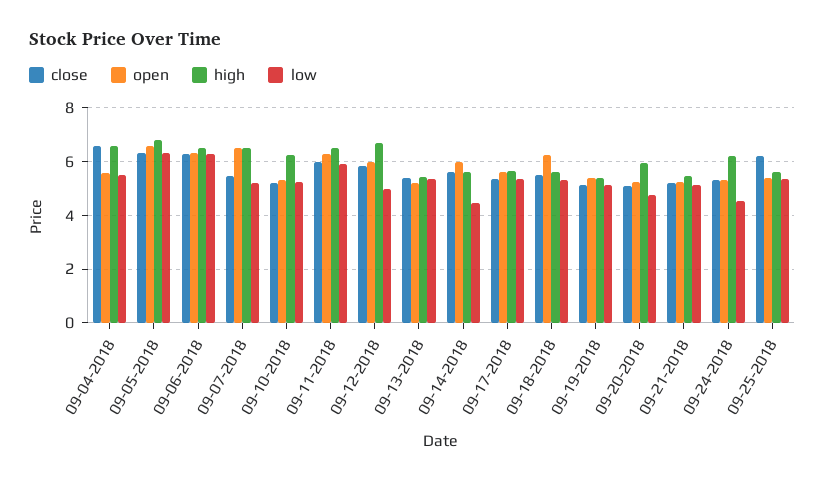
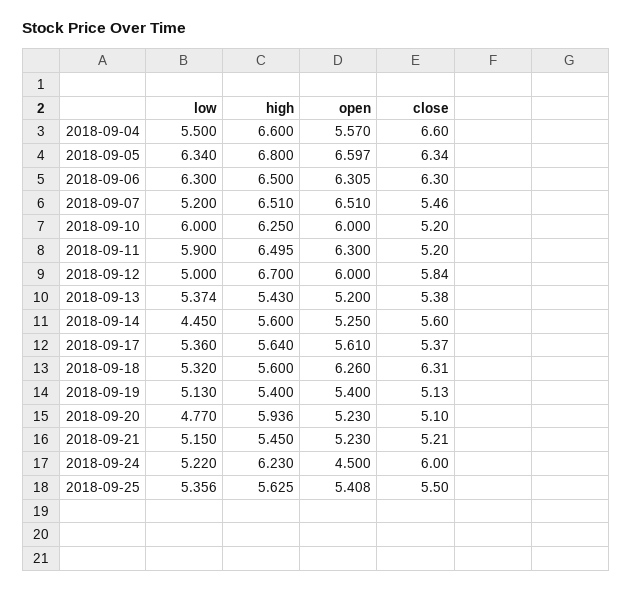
open, 09-10-2018: 5.25 -> 6
low, 09-10-2018: 5.25 -> 6
close, 09-11-2018: 6 -> 5.2
open, 09-14-2018: 6 -> 5.25
close, 09-18-2018: 5.5 -> 6.31
close, 09-24-2018: 5.25 -> 6
open, 09-24-2018: 5.25 -> 4.5
low, 09-24-2018: 4.5 -> 5.22
close, 09-25-2018: 6.25 -> 5.5

